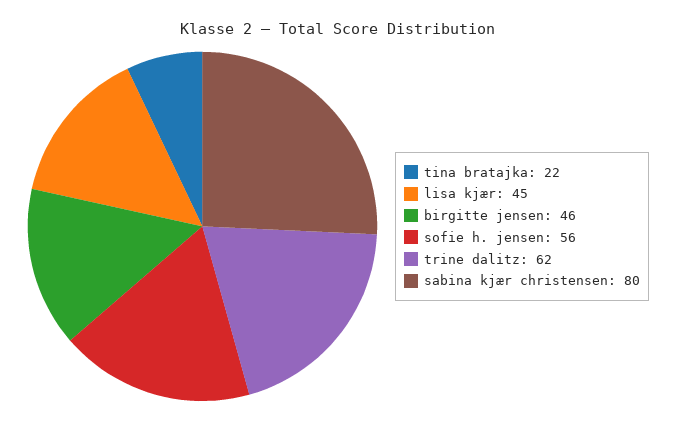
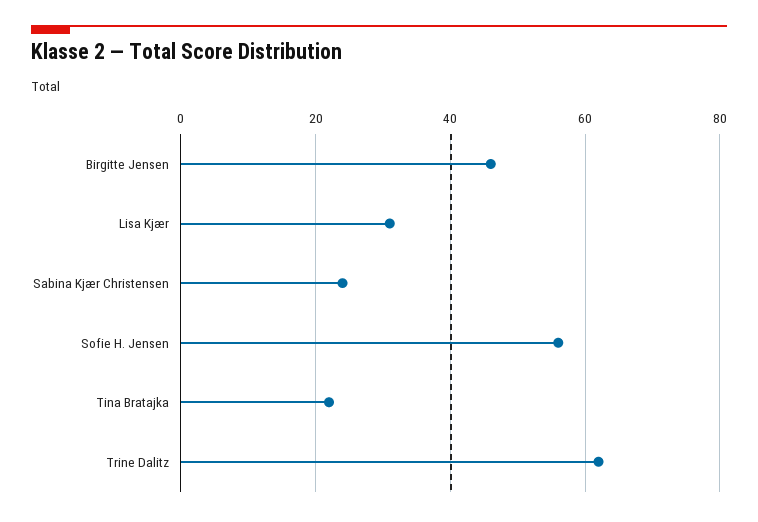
lisa kjær: 45 -> 30
sabina kjær christensen: 80 -> 25

